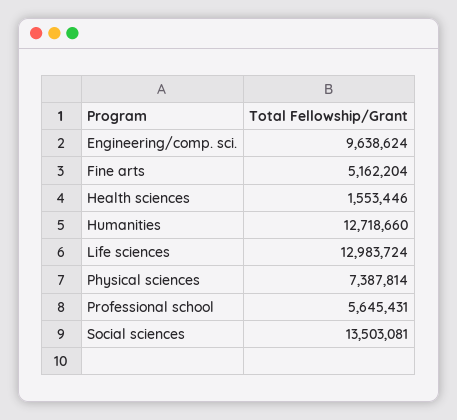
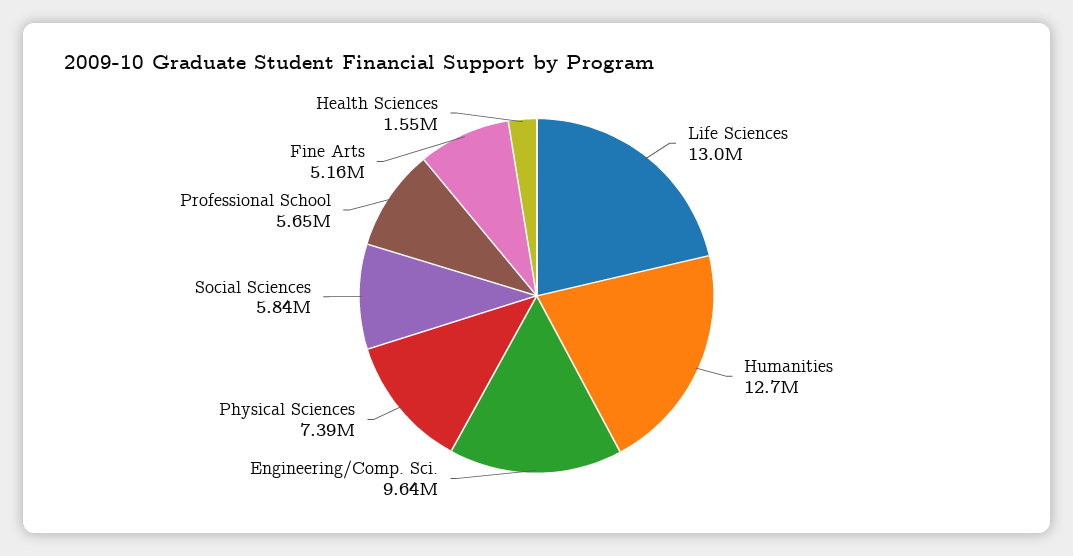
Social sciences: 13503081 -> 5840000

